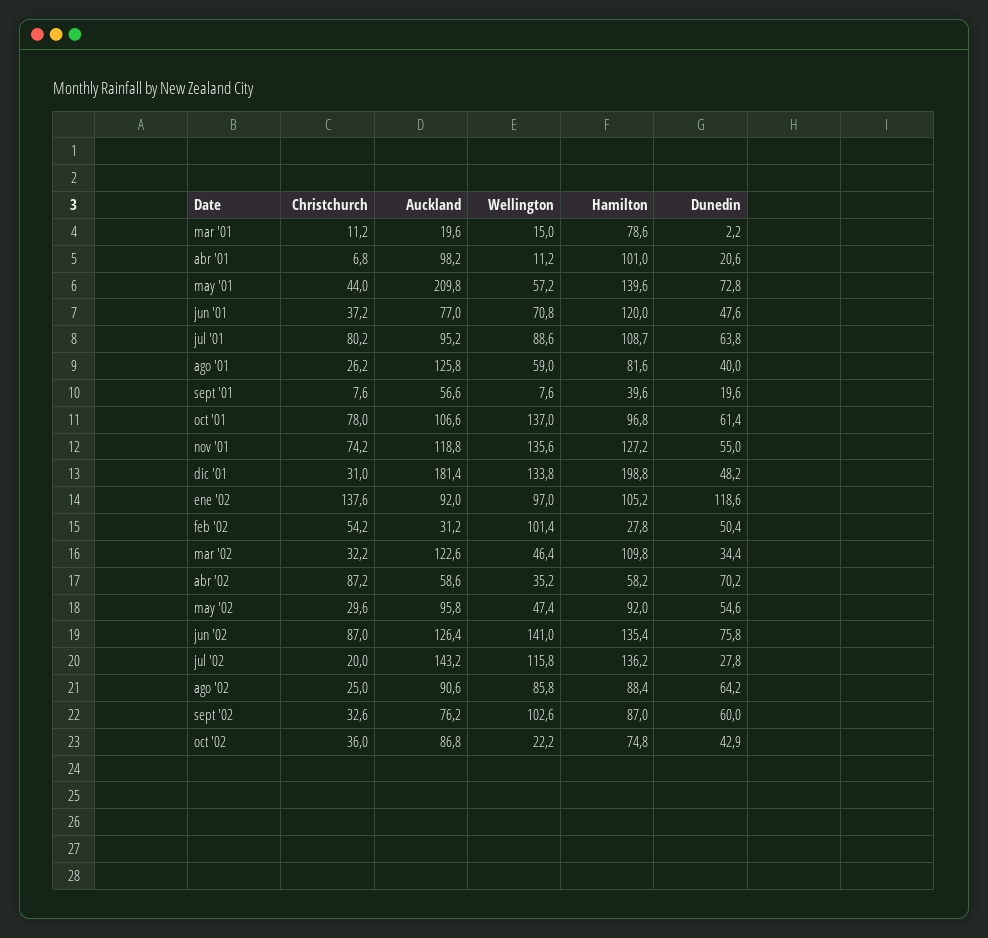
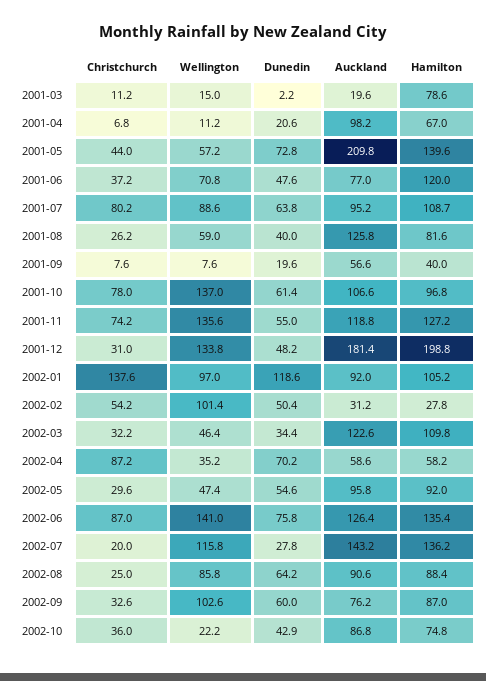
Hamilton, abr '01: 101 -> 67
Hamilton, sept '01: 39.6 -> 40

